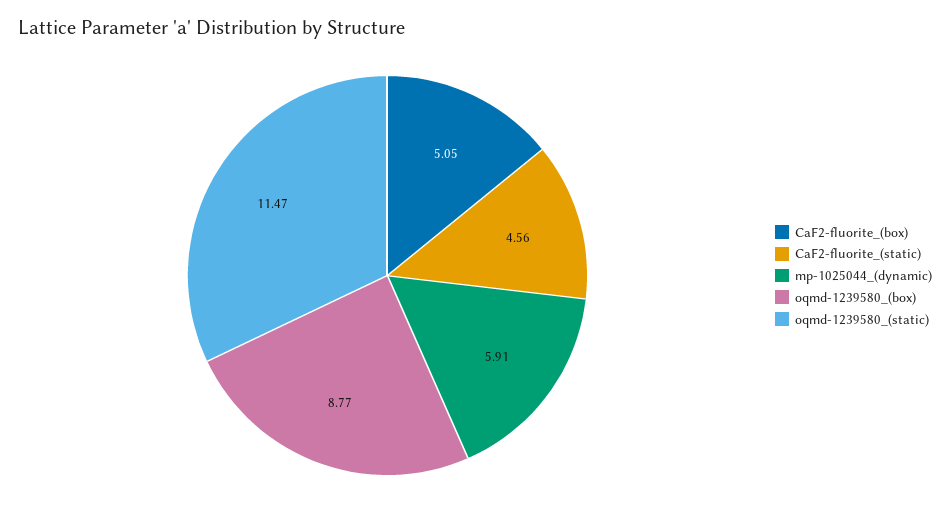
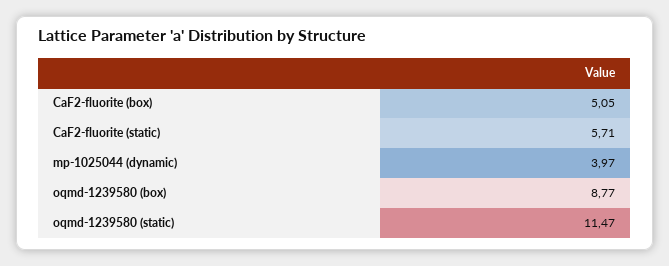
CaF2-fluorite_(static): 4.56 -> 5.71
mp-1025044_(dynamic): 5.91 -> 3.97

